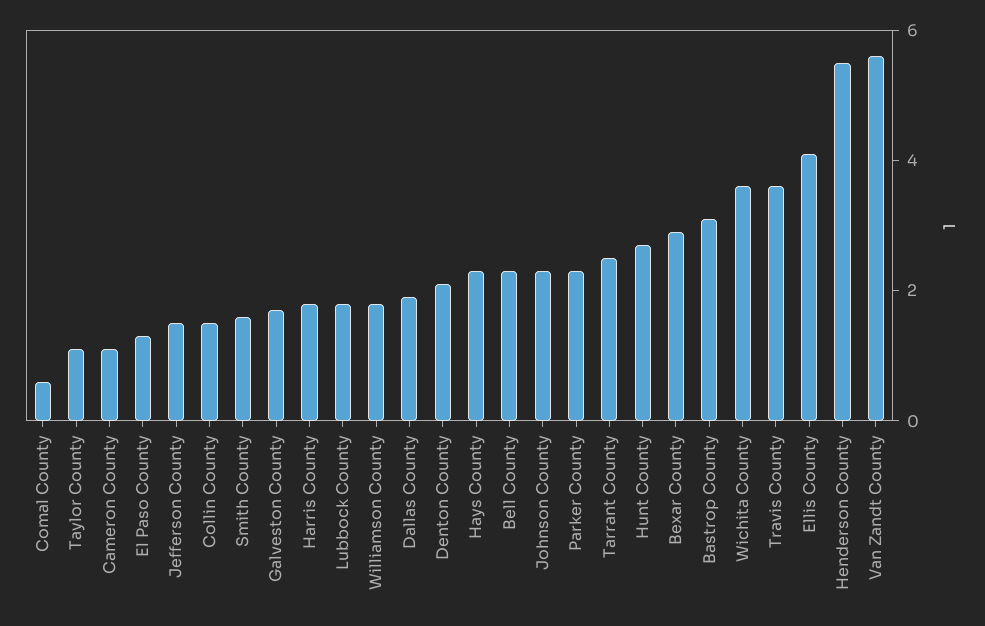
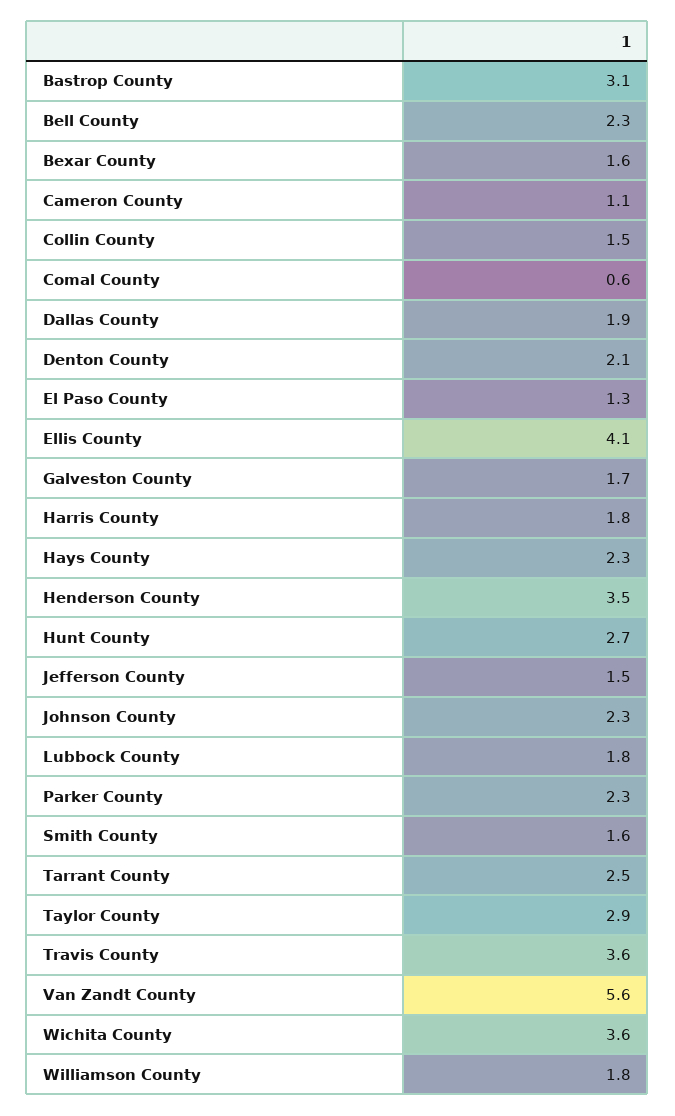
Taylor County: 1 -> 2.9
Bexar County: 3 -> 1.6
Henderson County: 5.5 -> 3.5

